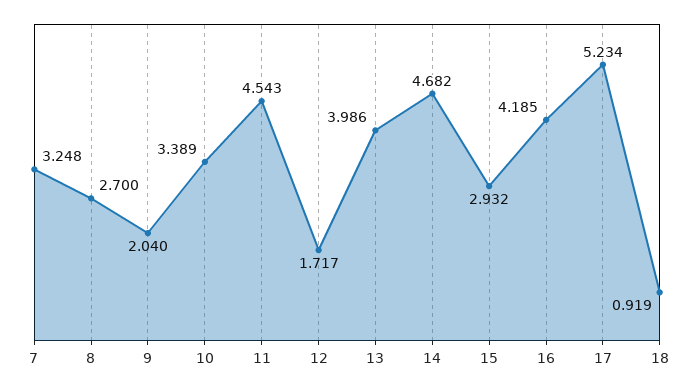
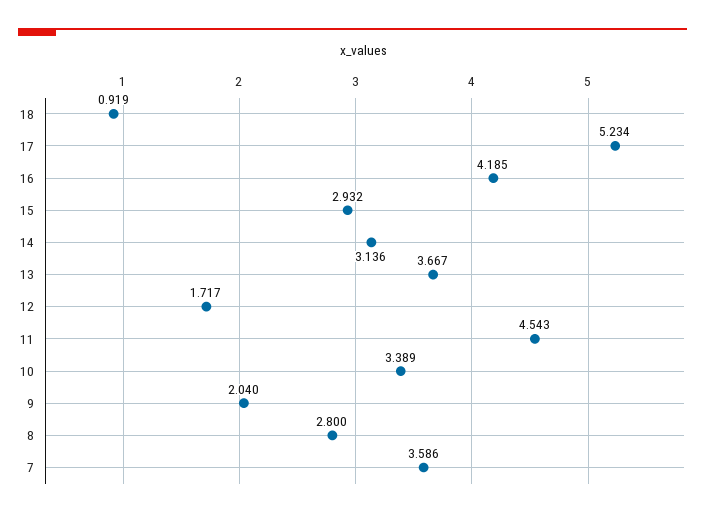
7: 3.248 -> 3.586
8: 2.7 -> 2.8
13: 3.986 -> 3.667
14: 4.682 -> 3.136

